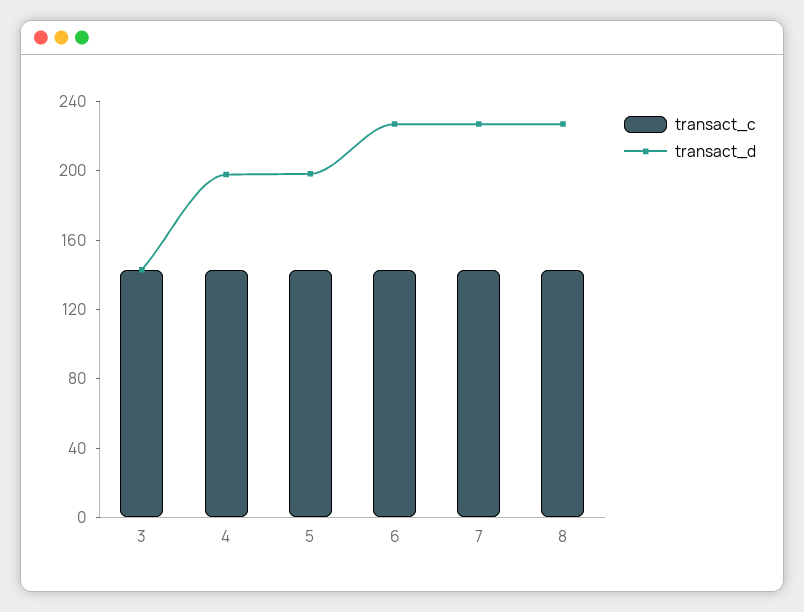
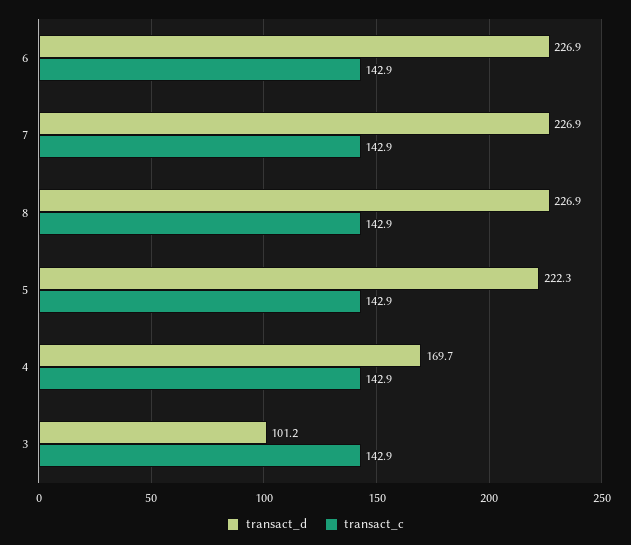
transact_d, 3: 140 -> 101.2
transact_d, 4: 200 -> 169.7
transact_d, 5: 200 -> 222.3

